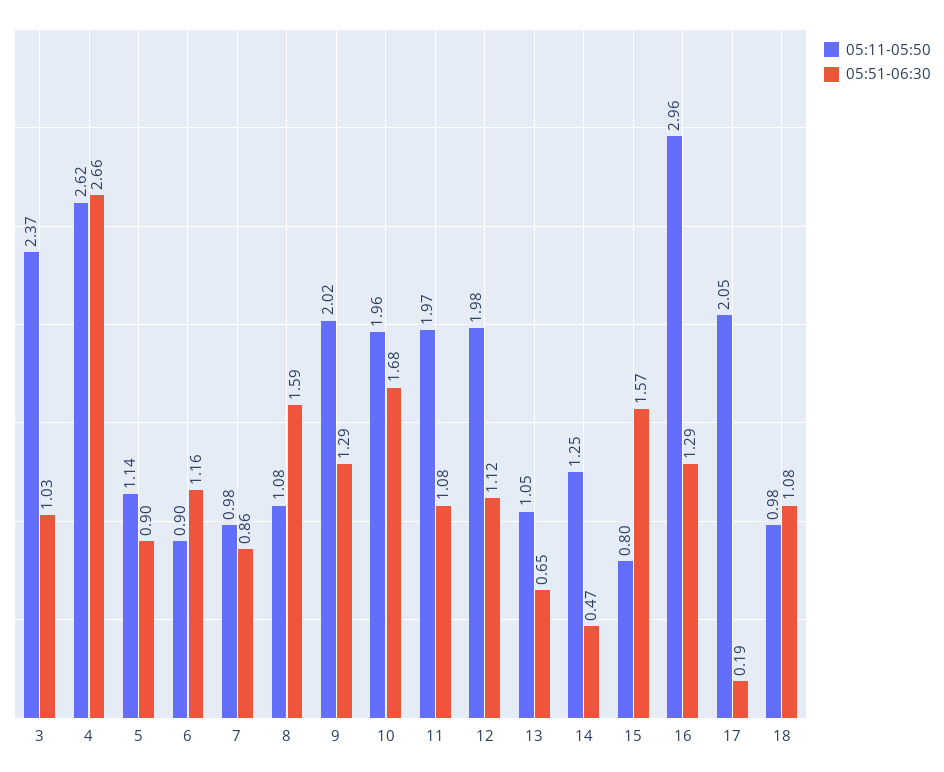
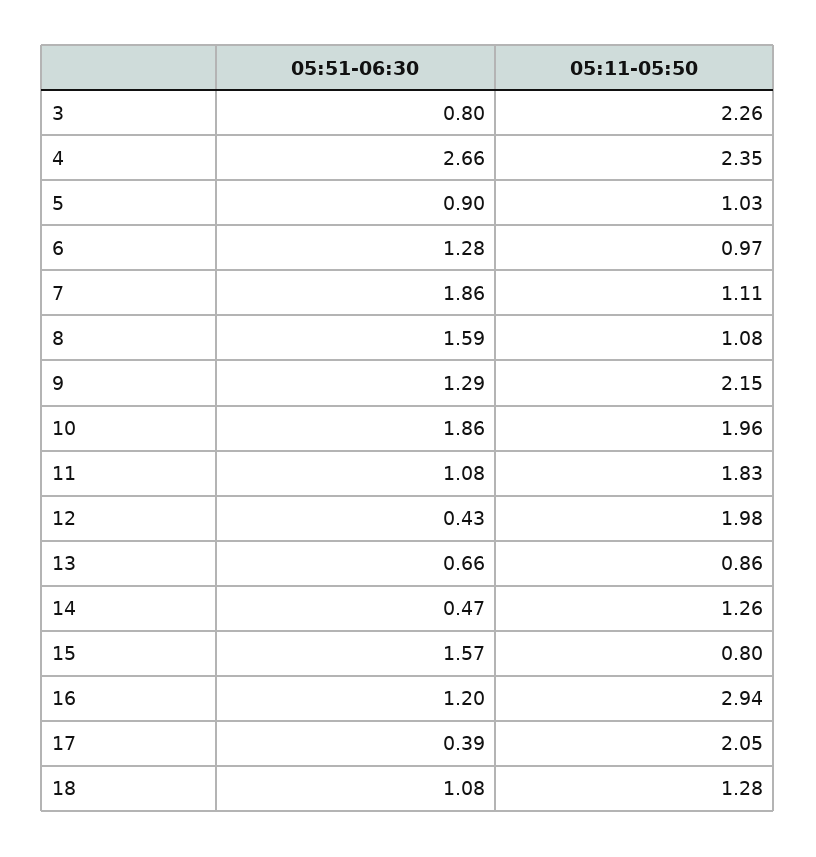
05:11-05:50, 3: 2.37 -> 2.26
05:51-06:30, 3: 1.03 -> 0.8
05:11-05:50, 4: 2.62 -> 2.35
05:11-05:50, 5: 1.14 -> 1.03
05:11-05:50, 6: 0.9 -> 0.97
05:51-06:30, 6: 1.16 -> 1.28
05:11-05:50, 7: 0.98 -> 1.11
05:51-06:30, 7: 0.86 -> 1.86
05:11-05:50, 9: 2.02 -> 2.15
05:51-06:30, 10: 1.68 -> 1.86
05:11-05:50, 11: 1.97 -> 1.83
05:51-06:30, 12: 1.12 -> 0.43
05:11-05:50, 13: 1.05 -> 0.86
05:51-06:30, 13: 0.65 -> 0.66
05:11-05:50, 14: 1.25 -> 1.26
05:11-05:50, 16: 2.96 -> 2.94
05:51-06:30, 16: 1.29 -> 1.2
05:51-06:30, 17: 0.19 -> 0.39
05:11-05:50, 18: 0.98 -> 1.28

